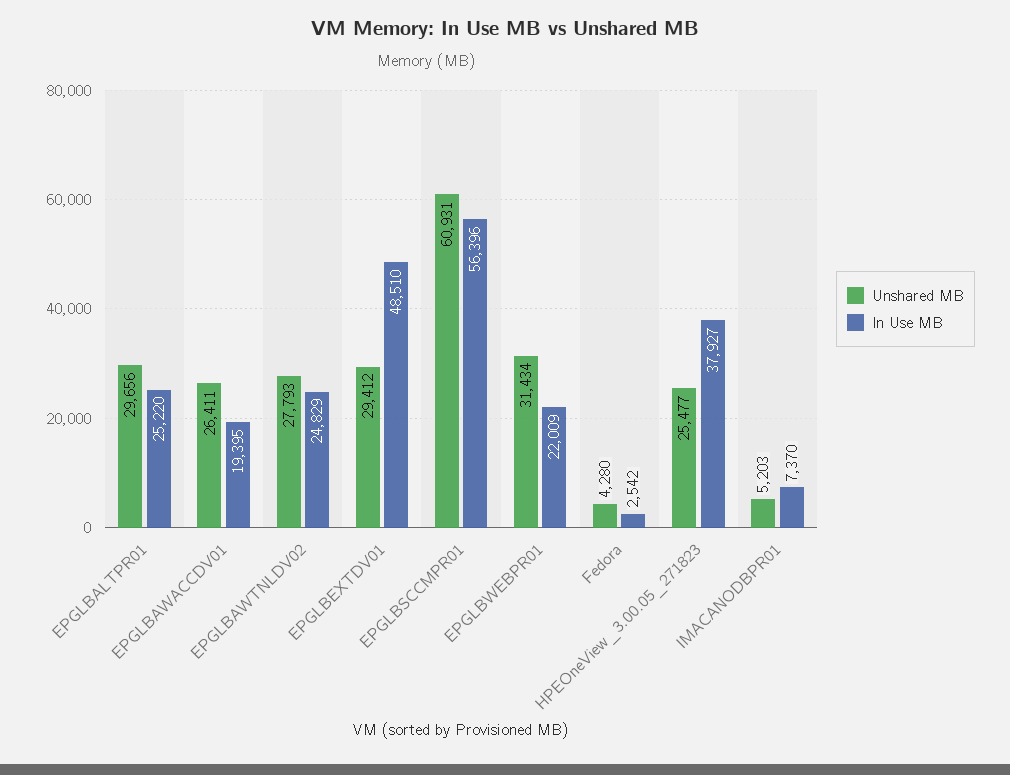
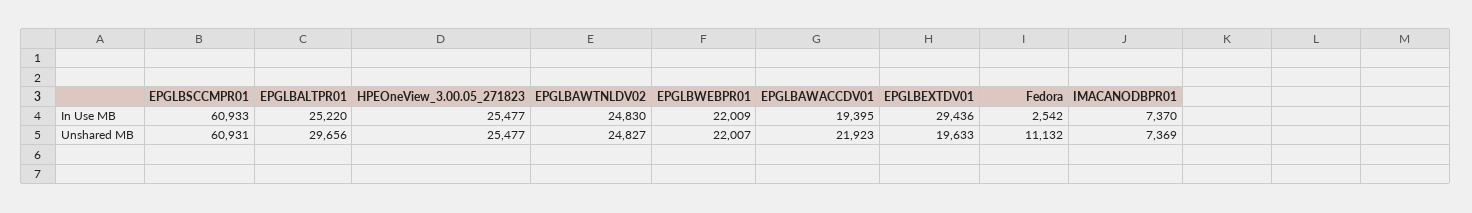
Unshared MB, EPGLBAWACCDV01: 26411 -> 21923
Unshared MB, EPGLBAWTNLDV02: 27793 -> 24827
In Use MB, EPGLBAWTNLDV02: 24829 -> 24830
Unshared MB, EPGLBEXTDV01: 29412 -> 19633
In Use MB, EPGLBEXTDV01: 48510 -> 29436
In Use MB, EPGLBSCCMPR01: 56396 -> 60933
Unshared MB, EPGLBWEBPR01: 31434 -> 22007
Unshared MB, Fedora: 4280 -> 11132
In Use MB, HPEOneView_3.00.05_271823: 37927 -> 25477
Unshared MB, IMACANODBPR01: 5203 -> 7369

